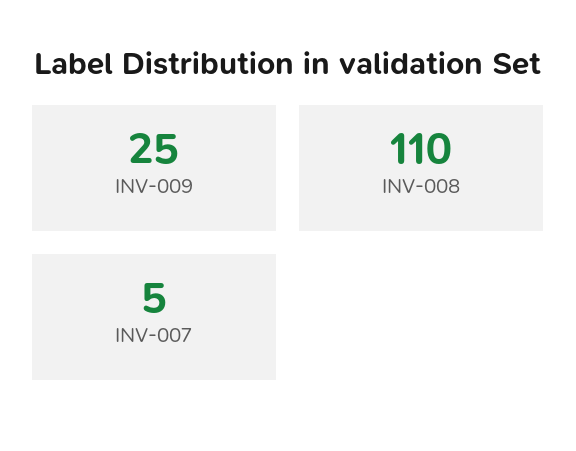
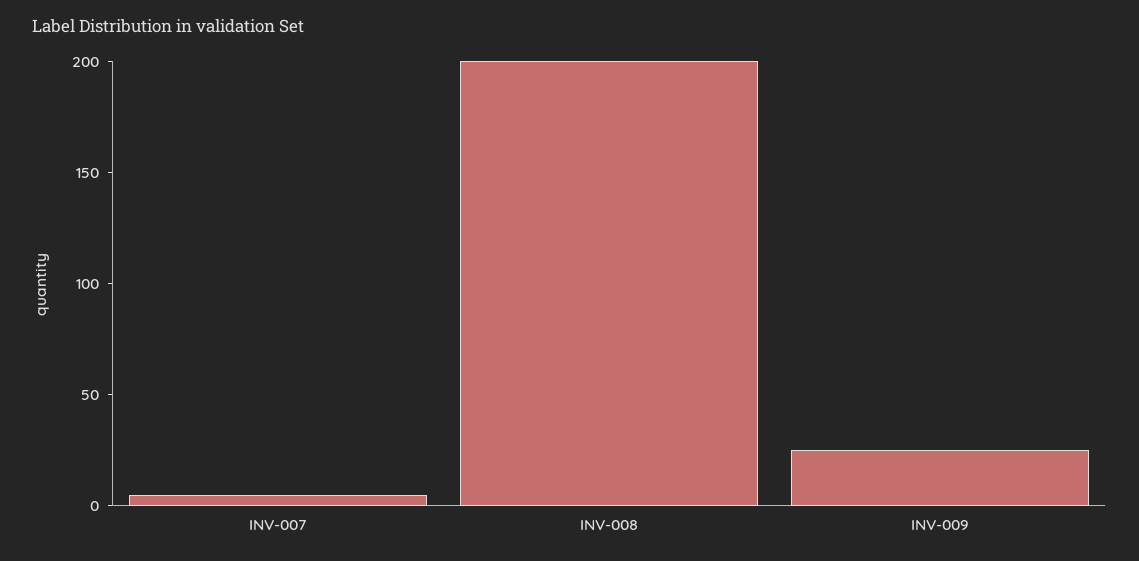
INV-008: 110 -> 200

